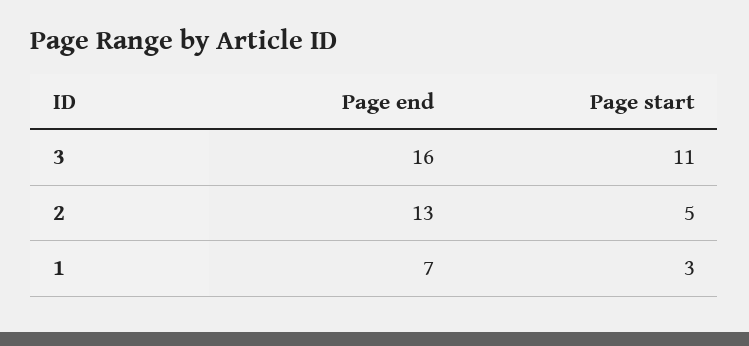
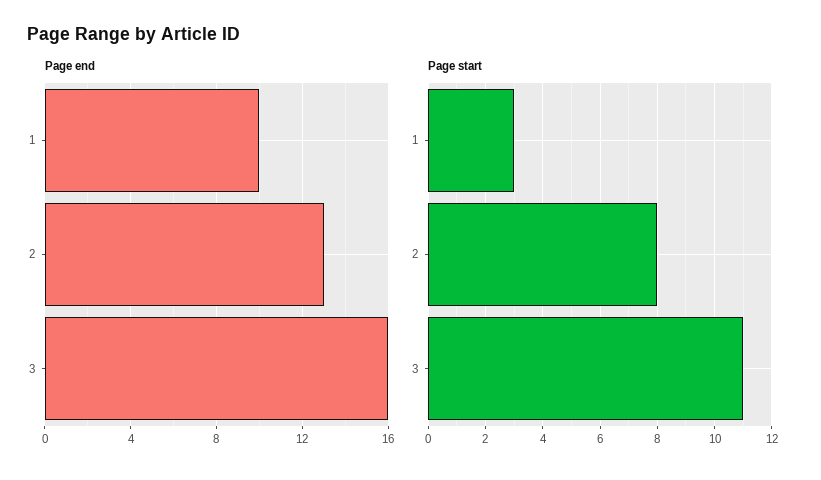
Page start, 2: 5 -> 8
Page end, 1: 7 -> 10

